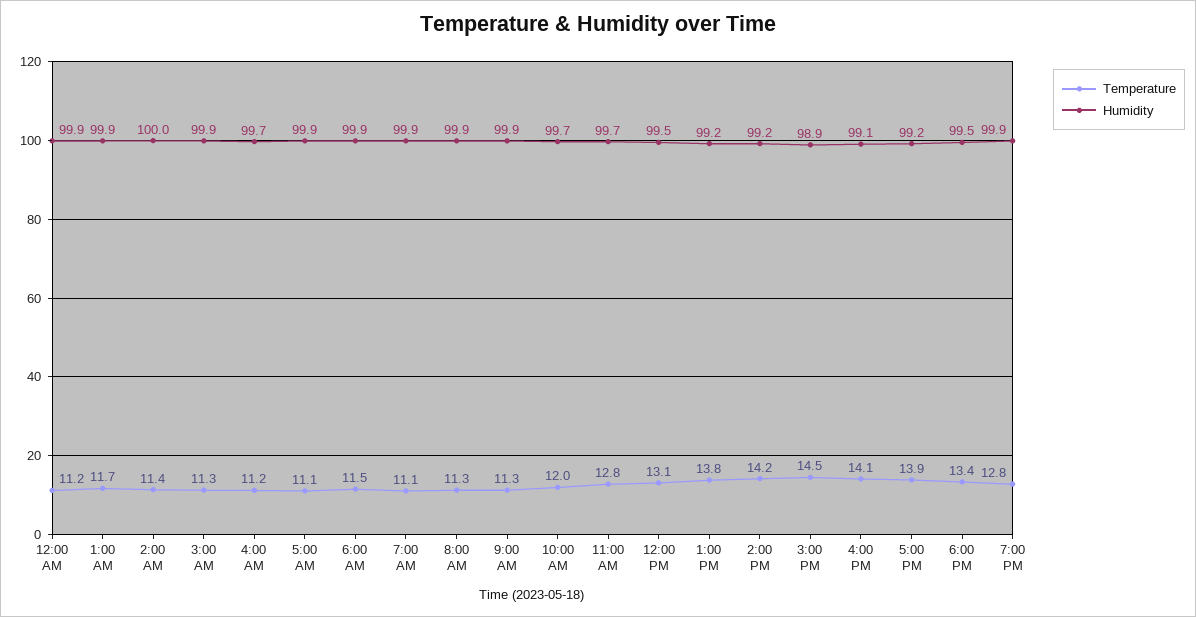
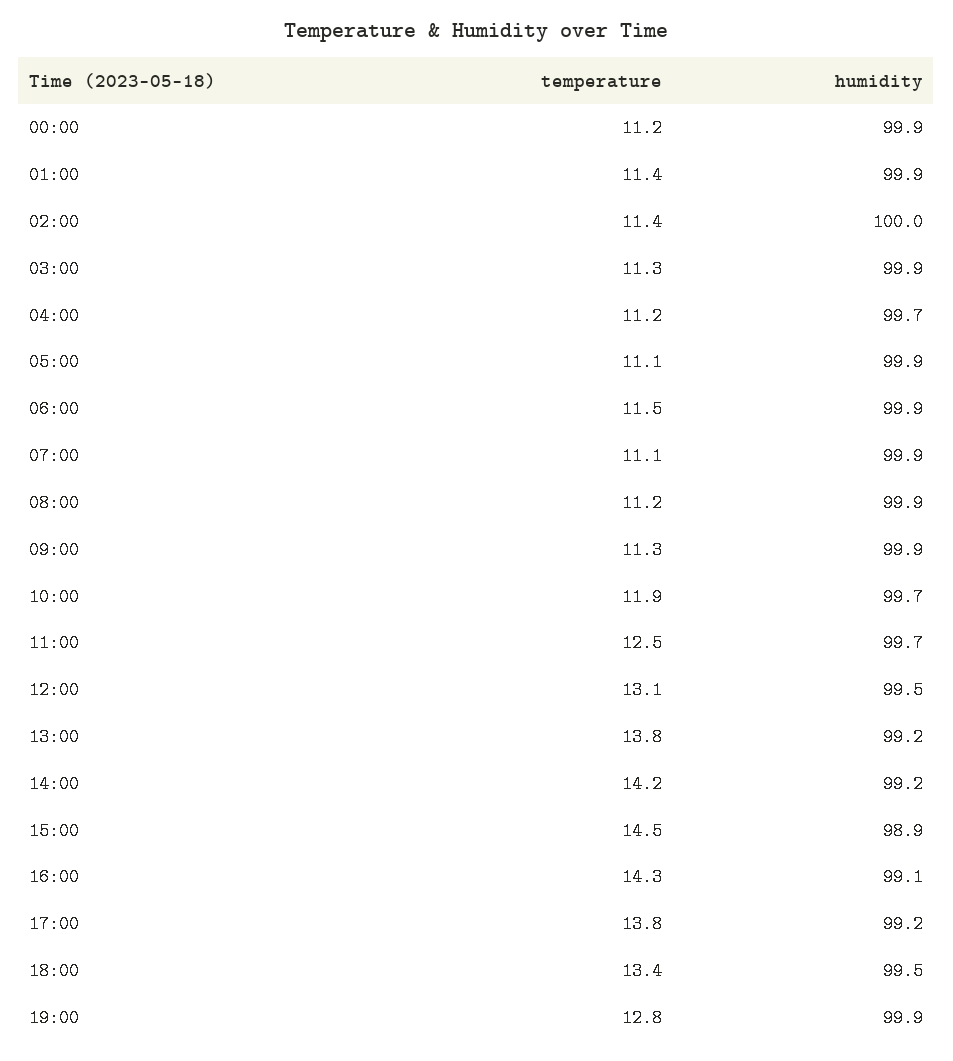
Temperature, 1:00 AM: 11.7 -> 11.4
Temperature, 8:00 AM: 11.3 -> 11.2
Temperature, 10:00 AM: 12 -> 11.9
Temperature, 11:00 AM: 12.8 -> 12.5
Temperature, 4:00 PM: 14.1 -> 14.3
Temperature, 5:00 PM: 13.9 -> 13.8

